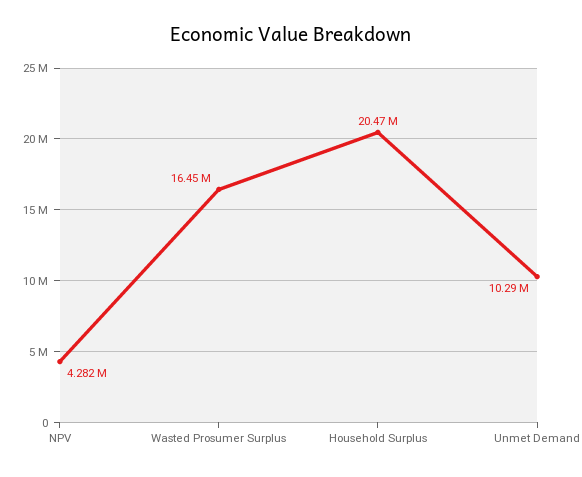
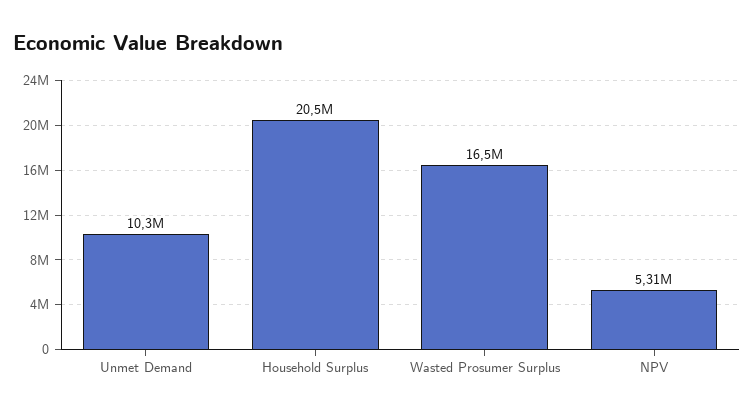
NPV: 4282000 -> 5310000

